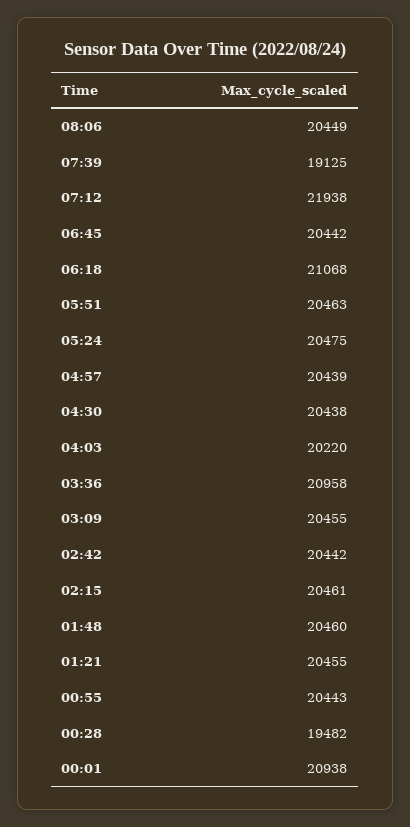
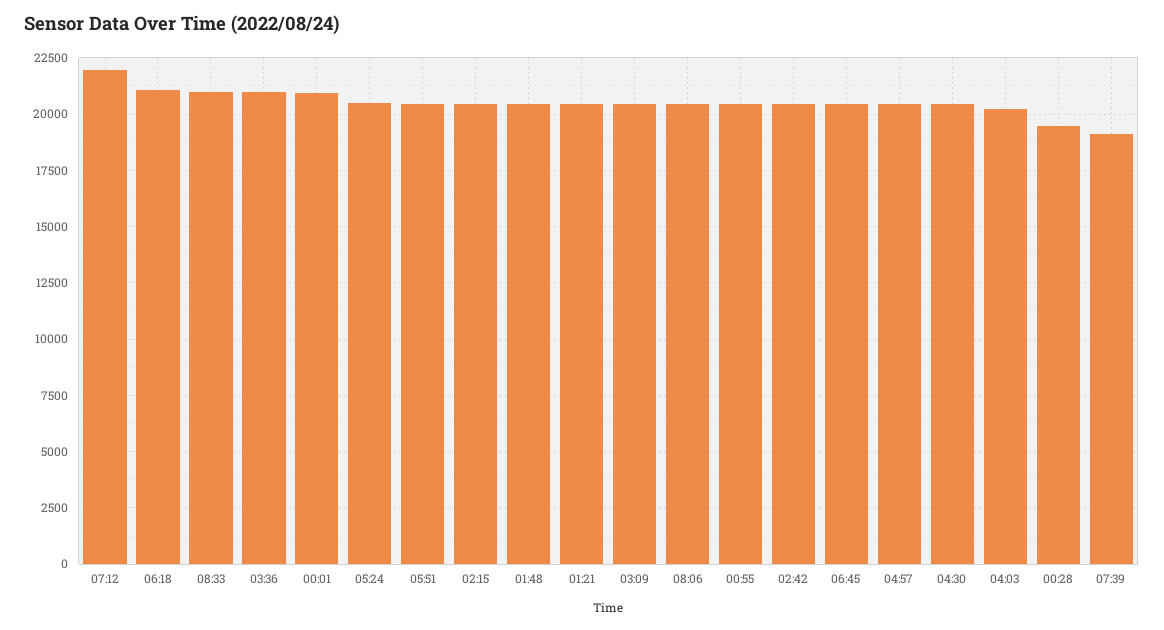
08:33: none -> 21000

